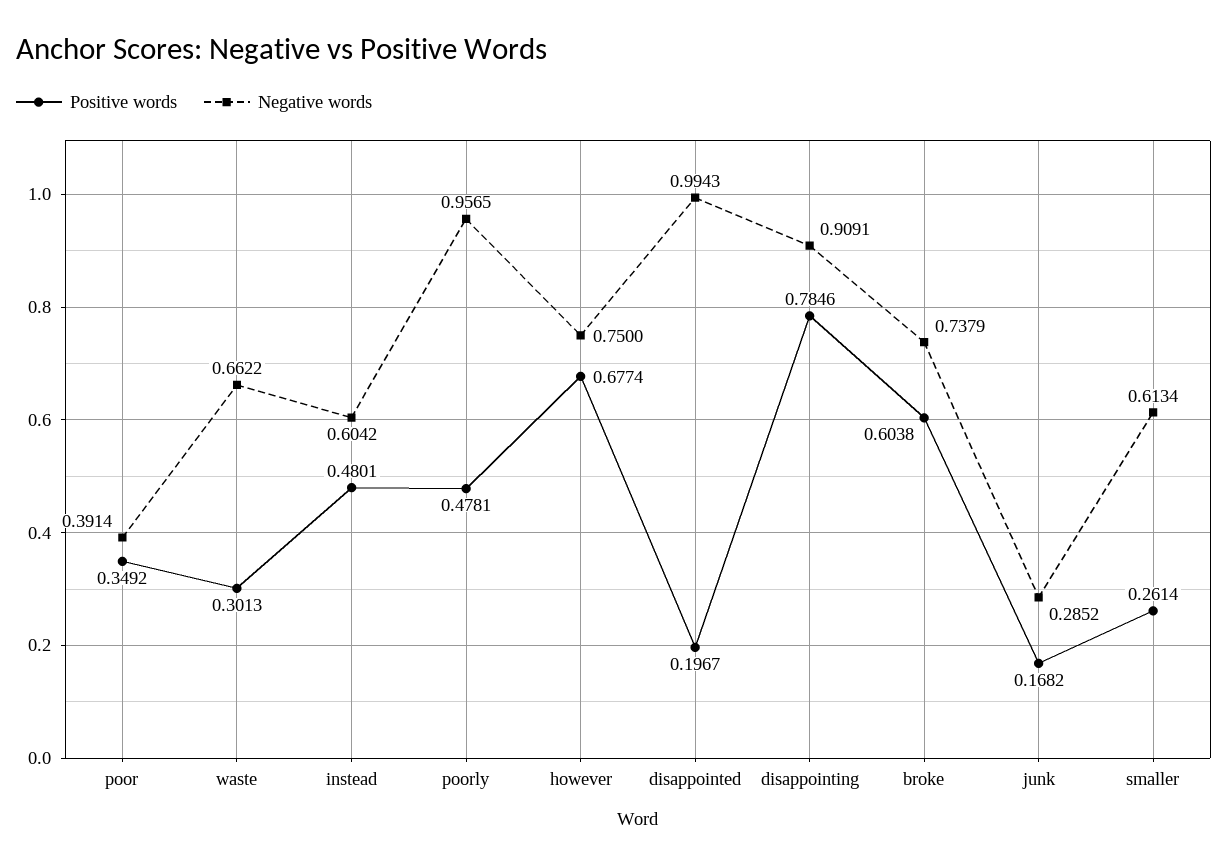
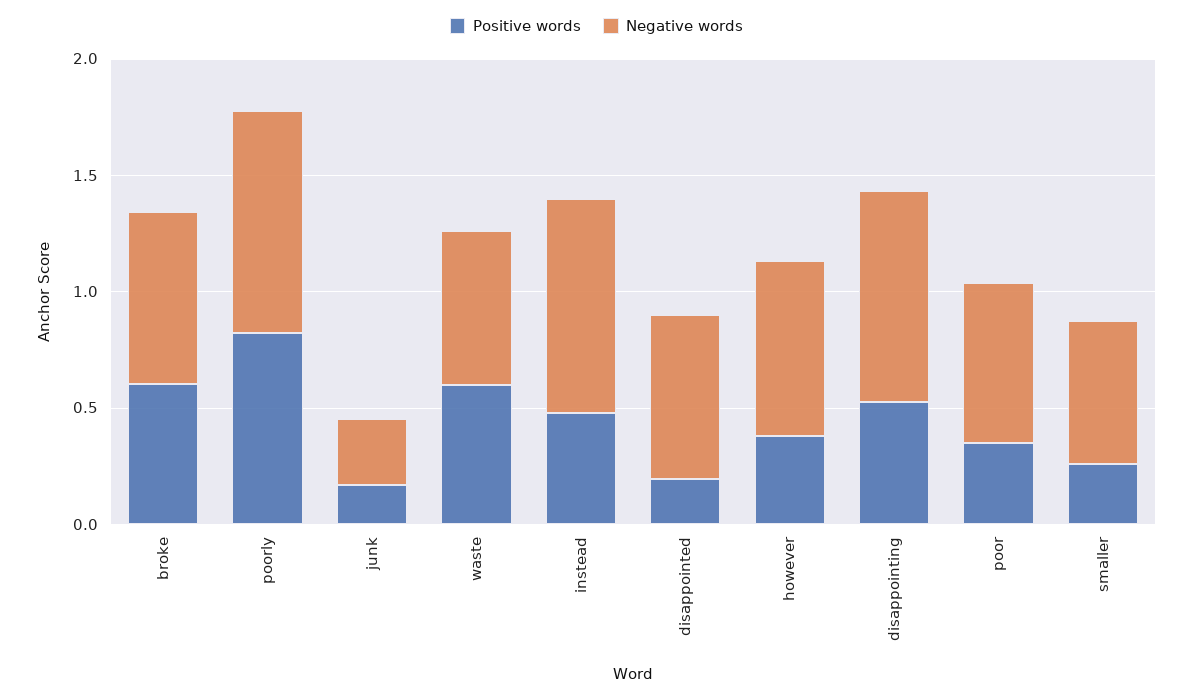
Negative words, poor: 0.3914 -> 0.7
Positive words, waste: 0.3013 -> 0.6
Negative words, instead: 0.6042 -> 0.9
Positive words, poorly: 0.4781 -> 0.8
Positive words, however: 0.6774 -> 0.4
Negative words, disappointed: 0.9943 -> 0.7
Positive words, disappointing: 0.7846 -> 0.5

